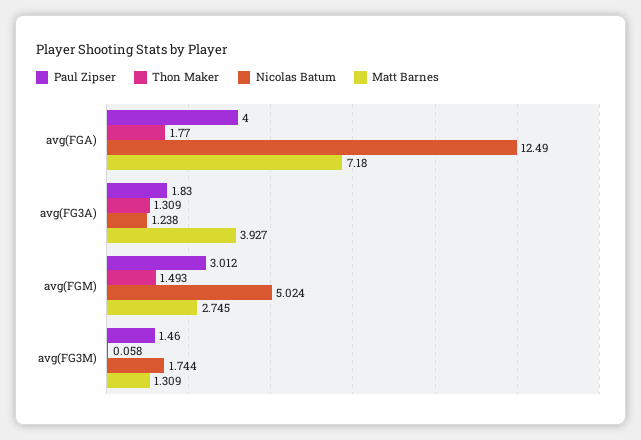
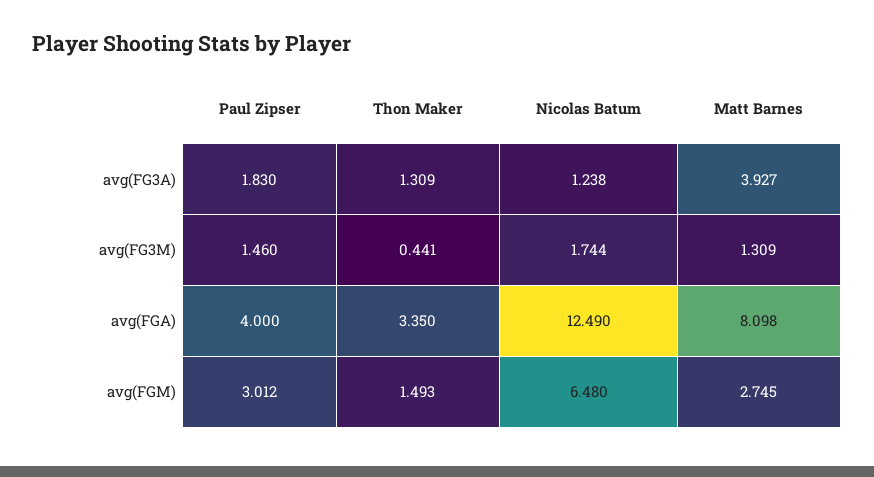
Thon Maker, avg(FGA): 1.77 -> 3.35
Matt Barnes, avg(FGA): 7.18 -> 8.098
Nicolas Batum, avg(FGM): 5.024 -> 6.48
Thon Maker, avg(FG3M): 0.058 -> 0.441

